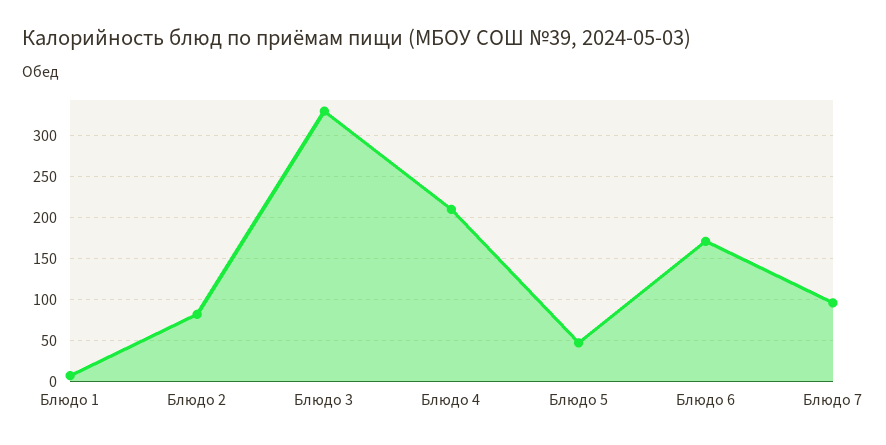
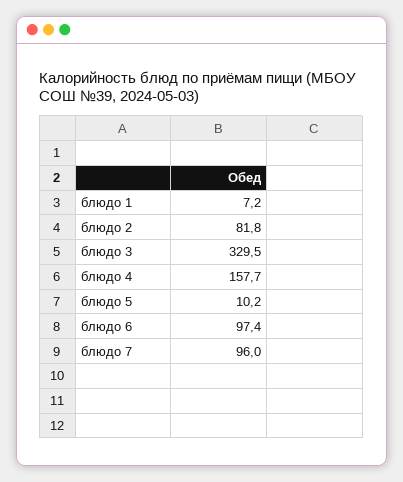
Блюдо 4: 210 -> 157.7
Блюдо 5: 50 -> 10.2
Блюдо 6: 170 -> 97.4

